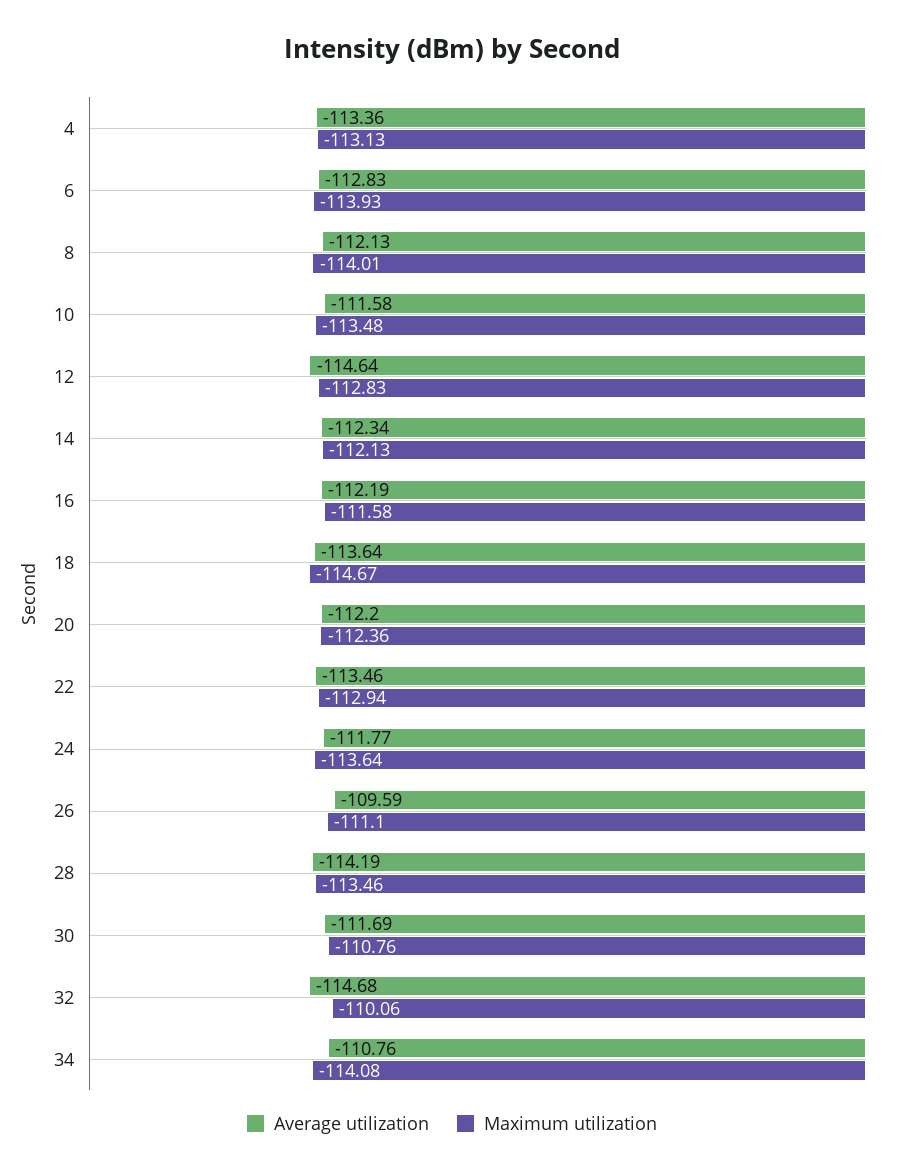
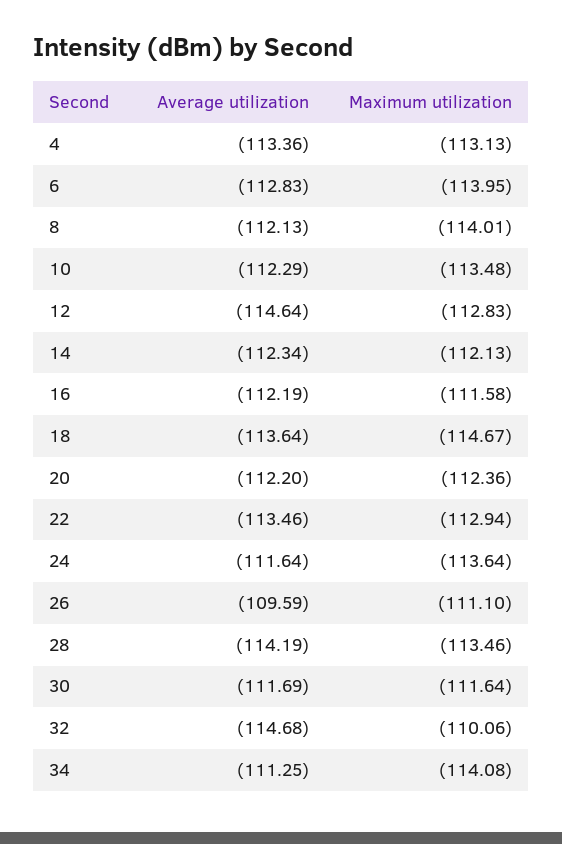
Maximum utilization, 6: -113.93 -> -113.95
Average utilization, 10: -111.58 -> -112.29
Average utilization, 24: -111.77 -> -111.64
Maximum utilization, 30: -110.76 -> -111.64
Average utilization, 34: -110.76 -> -111.25

